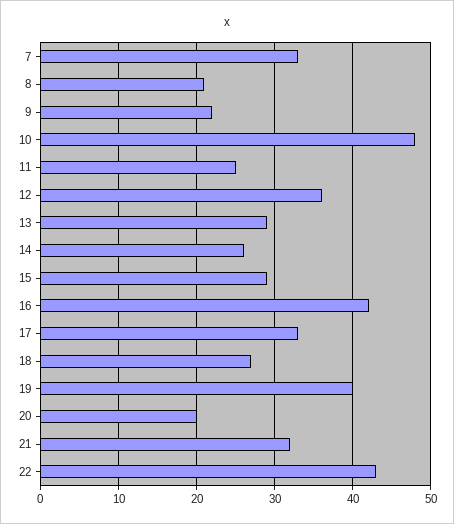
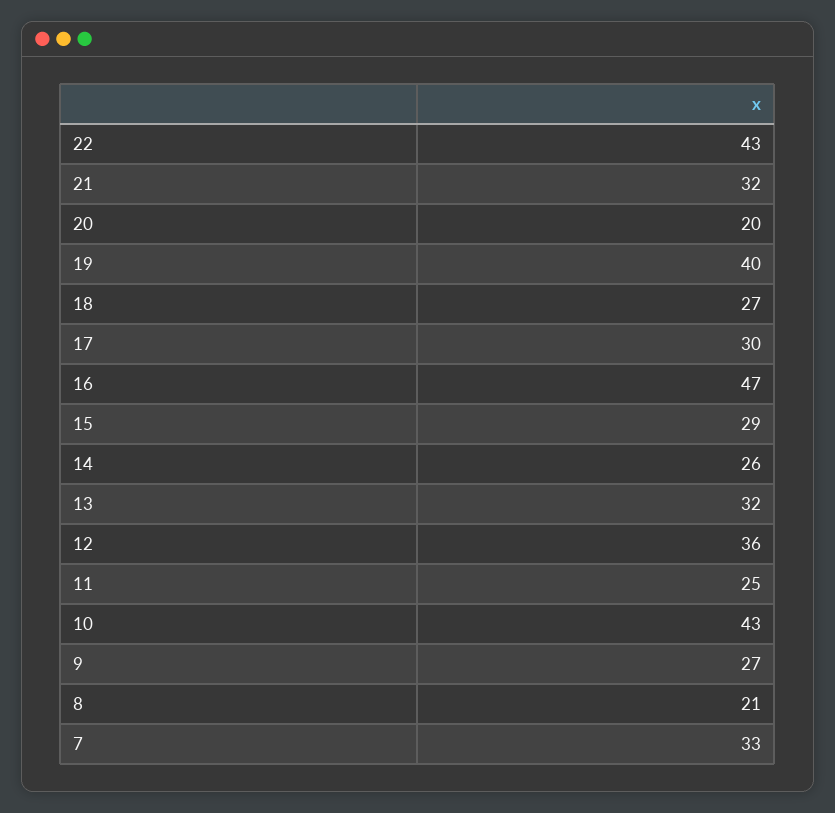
9: 22 -> 27
10: 48 -> 43
13: 29 -> 32
16: 42 -> 47
17: 33 -> 30

